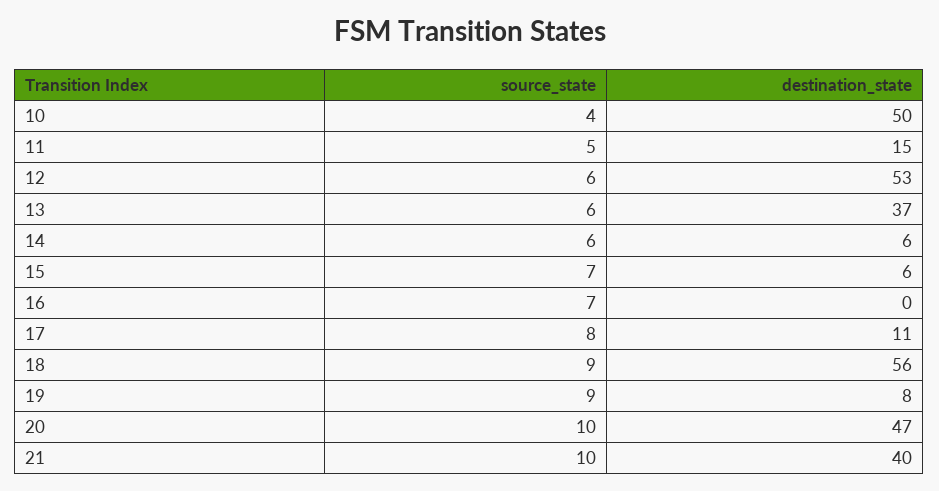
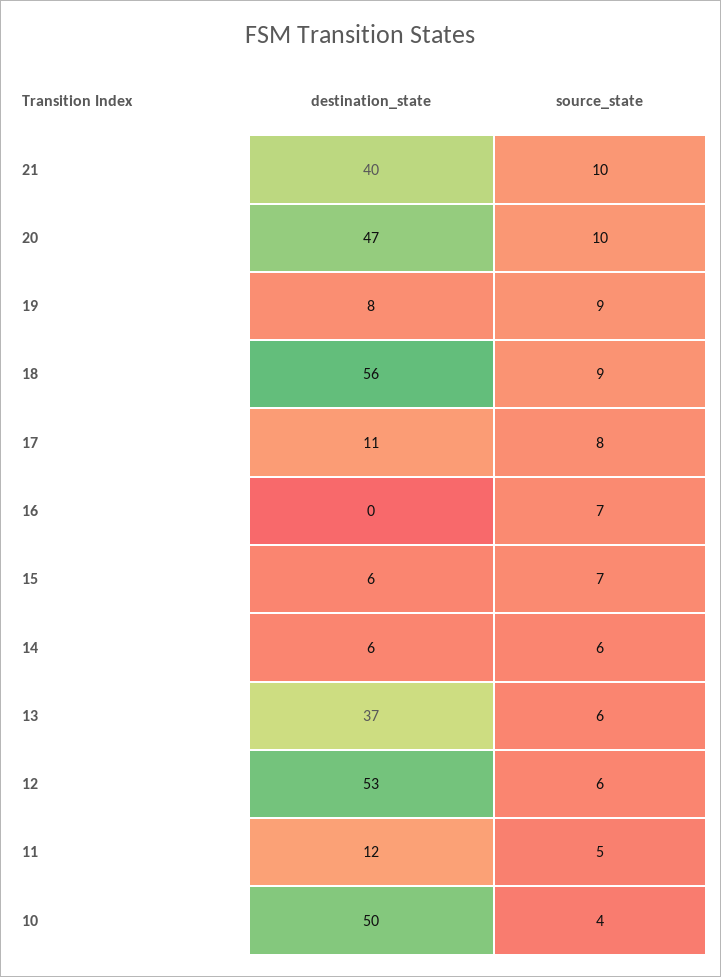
destination_state, 11: 15 -> 12

